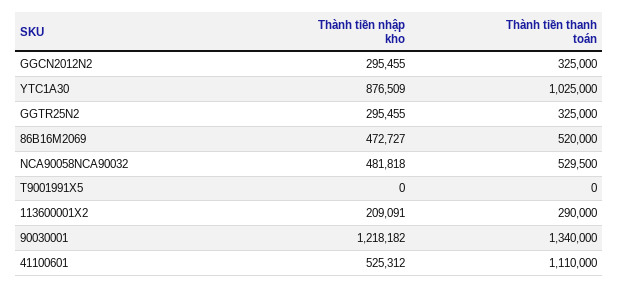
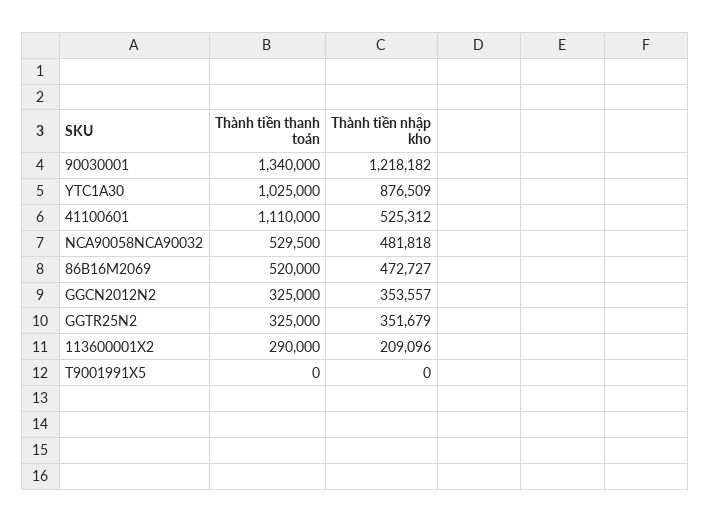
Thành tiền nhập kho, GGCN2012N2: 295455 -> 353557
Thành tiền nhập kho, GGTR25N2: 295455 -> 351679
Thành tiền nhập kho, 113600001X2: 209091 -> 209096

